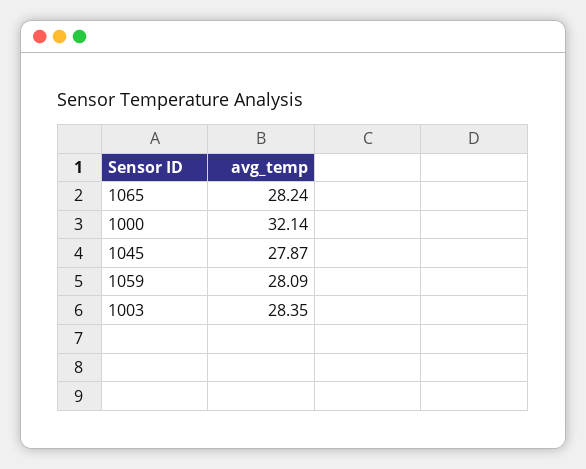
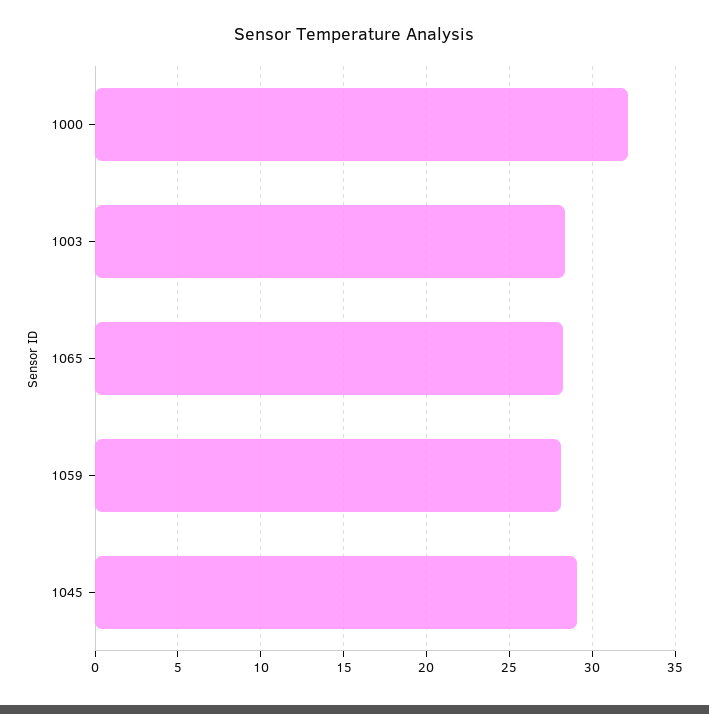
1045: 27.87 -> 29

